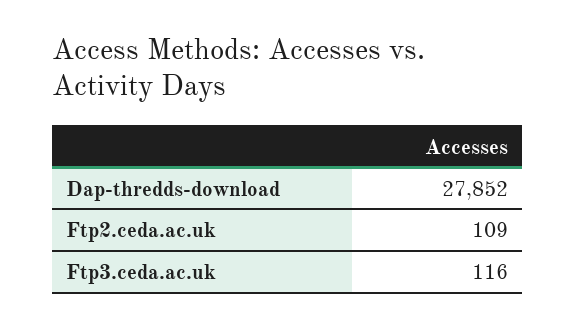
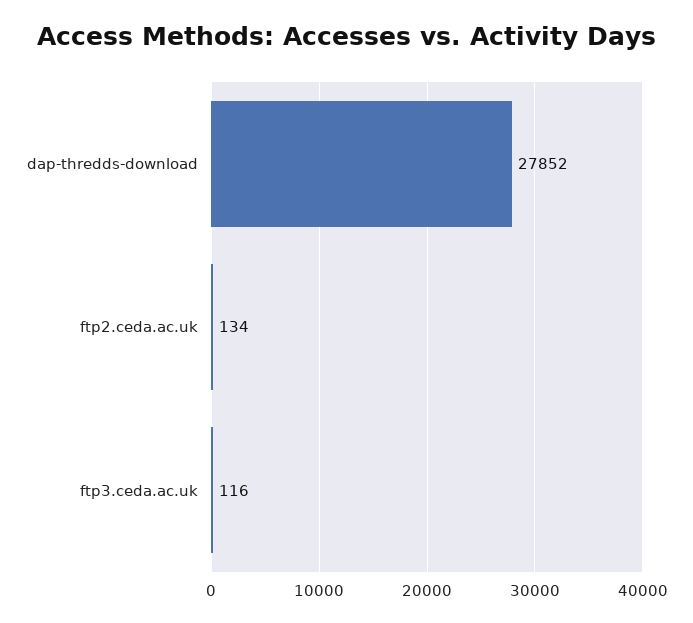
Ftp2.ceda.ac.uk: 109 -> 134

